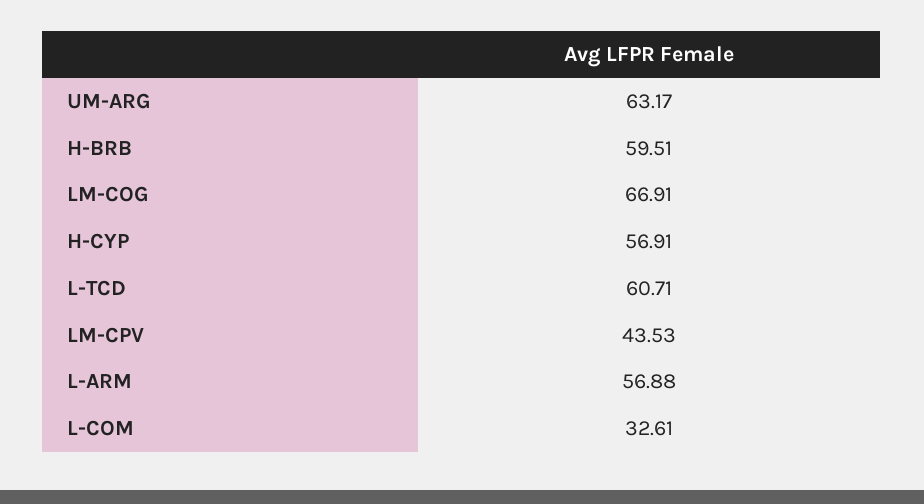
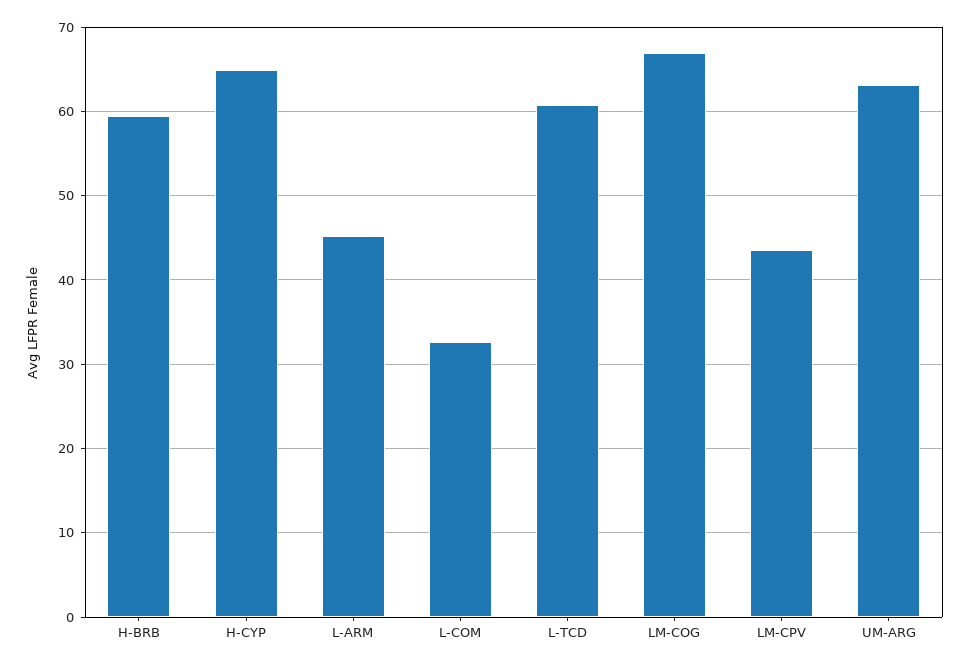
H-CYP: 56.91 -> 65
L-ARM: 56.88 -> 45

